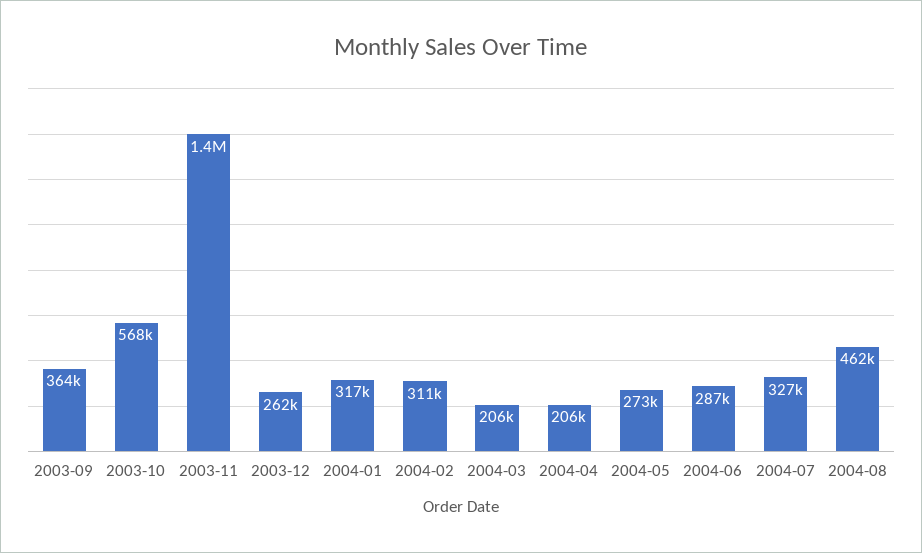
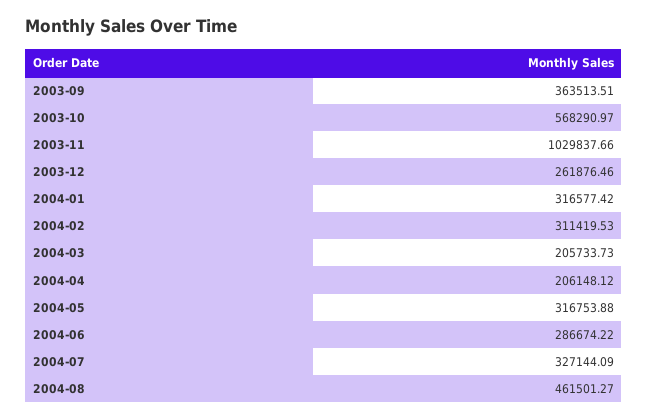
2003-11: 1400000 -> 1029837.66
2004-05: 273000 -> 316753.88

